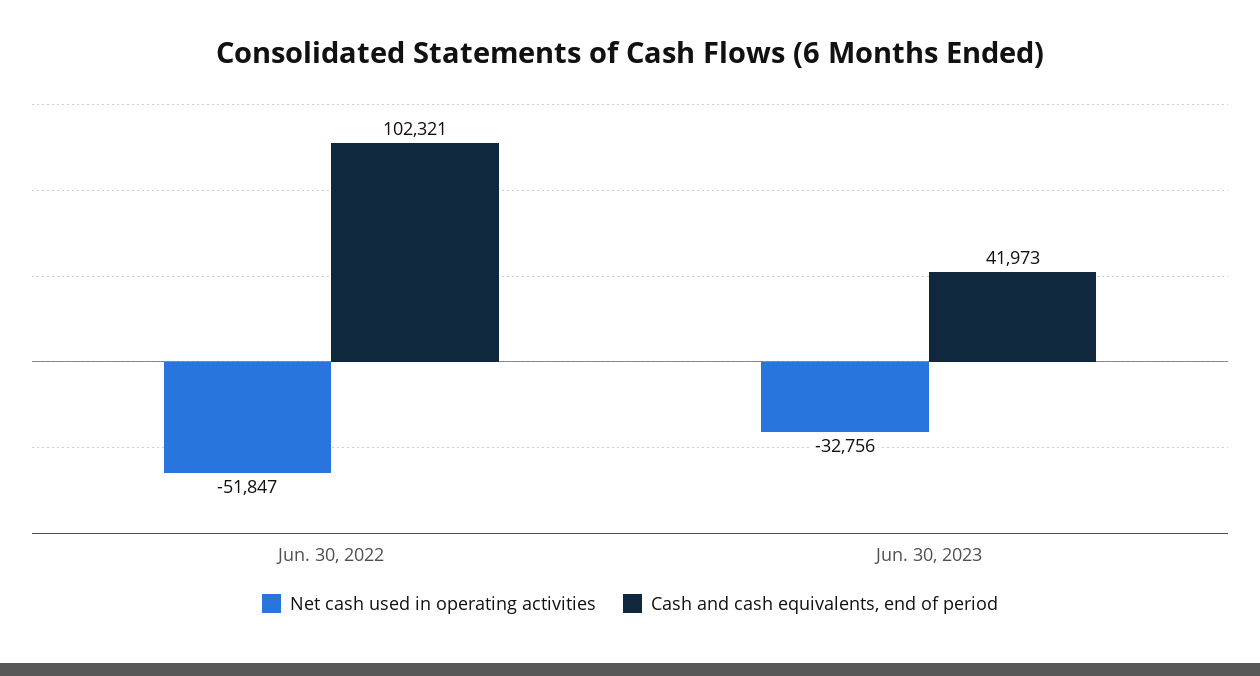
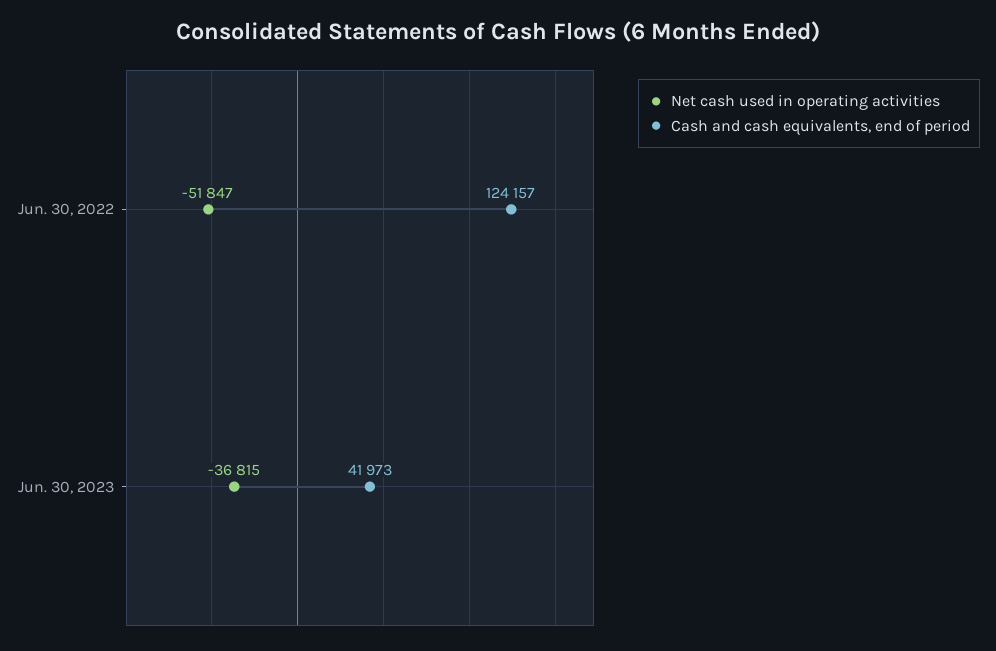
Cash and cash equivalents, end of period, Jun. 30, 2022: 102321 -> 124157
Net cash used in operating activities, Jun. 30, 2023: -32756 -> -36815

